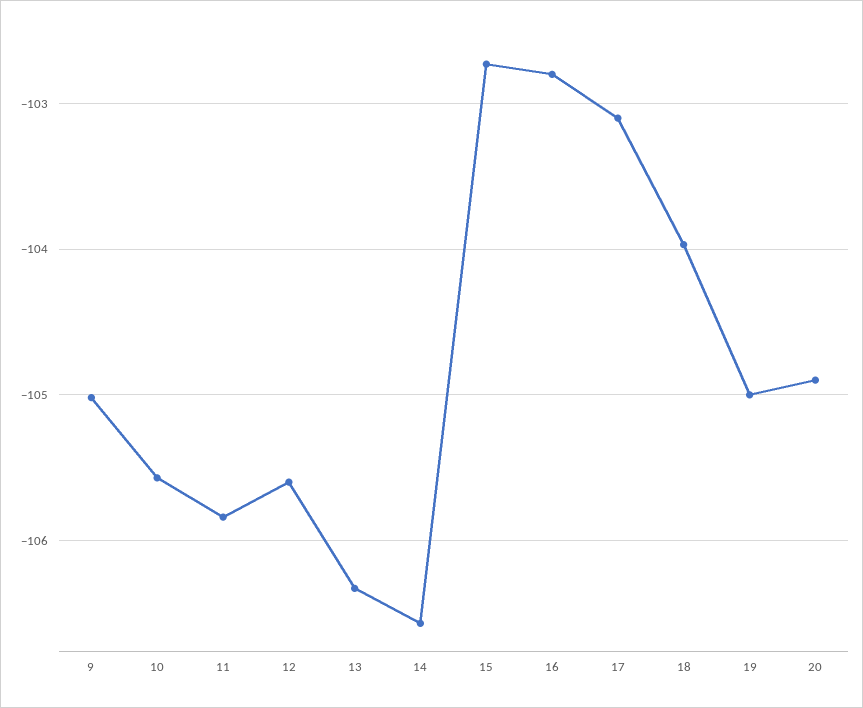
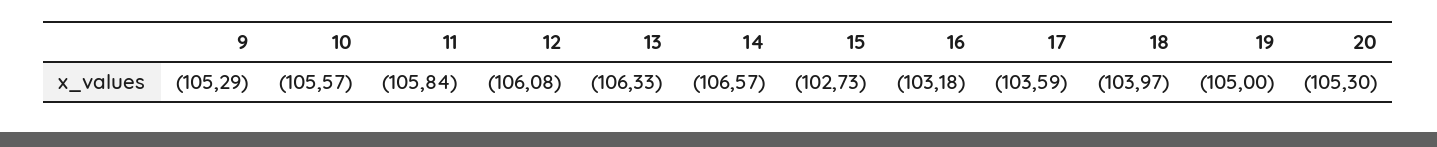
9: -105 -> -105.29
12: -105.6 -> -106.08
16: -102.8 -> -103.18
17: -103.1 -> -103.59
20: -104.9 -> -105.3

